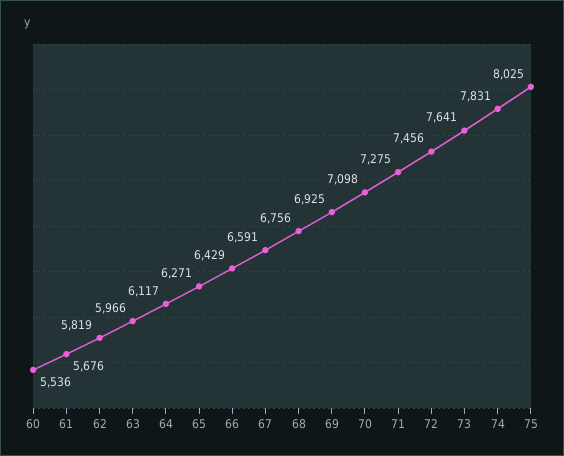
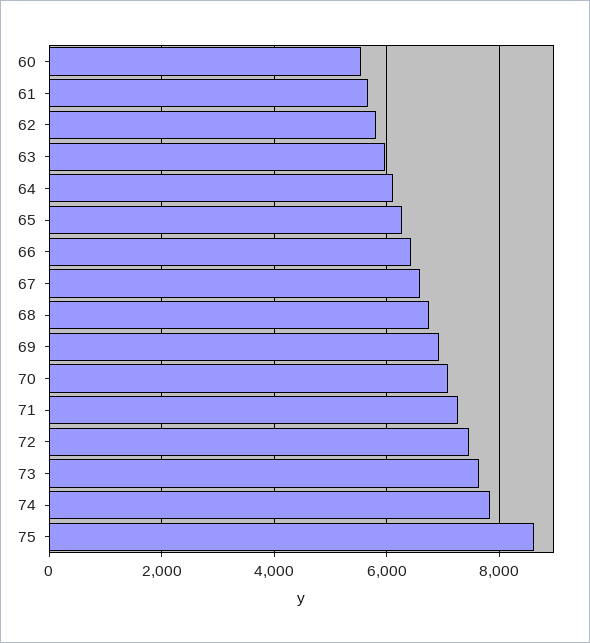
75: 8025 -> 8600

